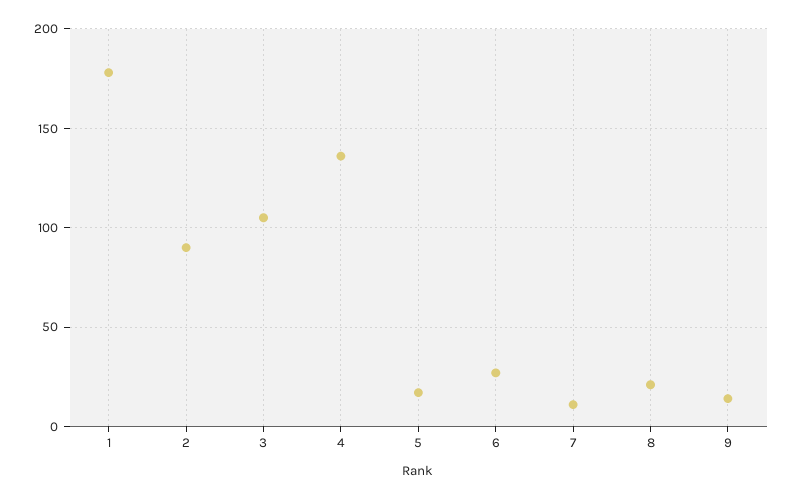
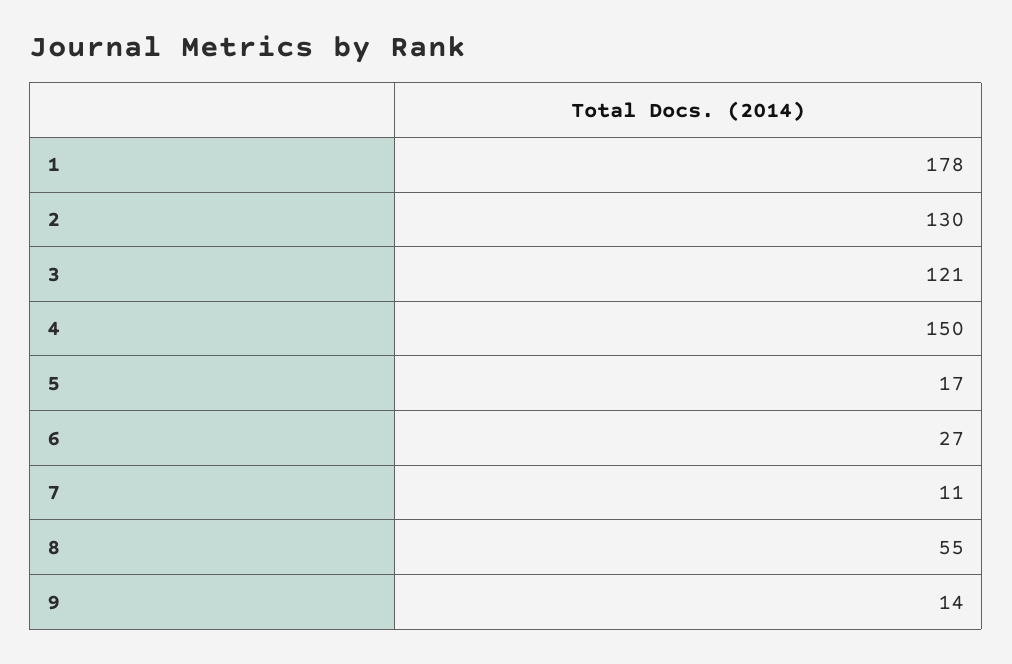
2: 90 -> 130
3: 105 -> 121
4: 135 -> 150
8: 20 -> 55

